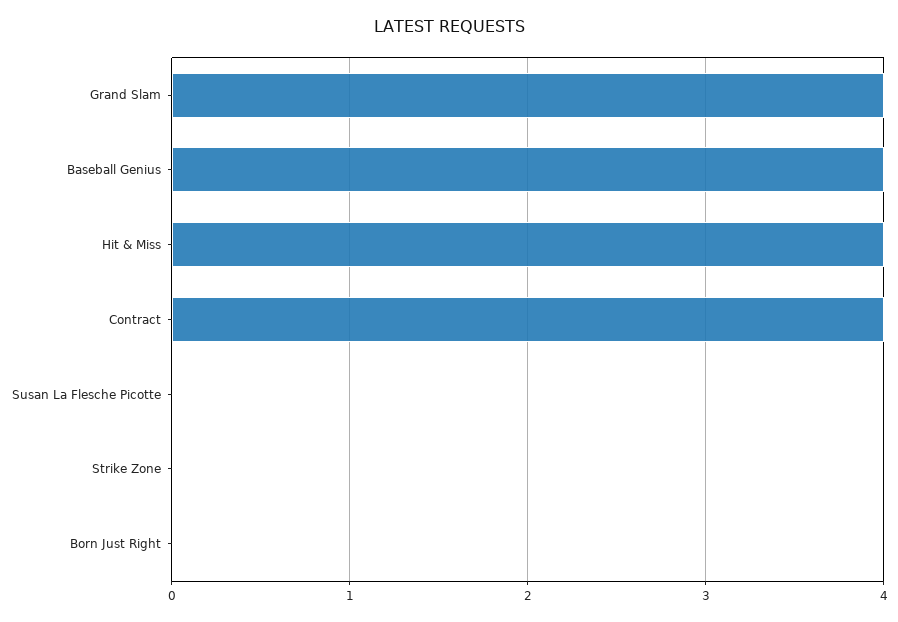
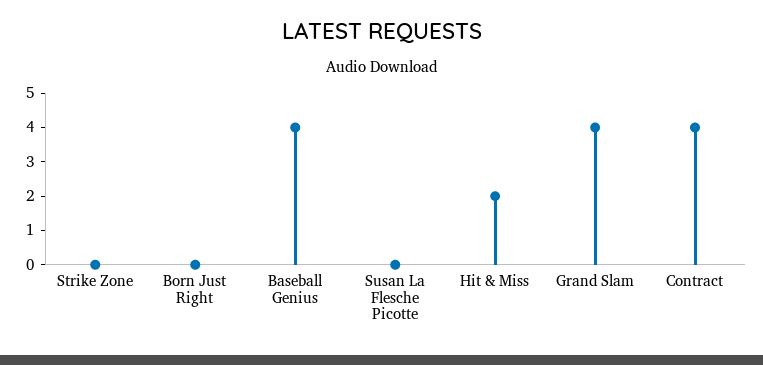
Hit & Miss: 4 -> 2

